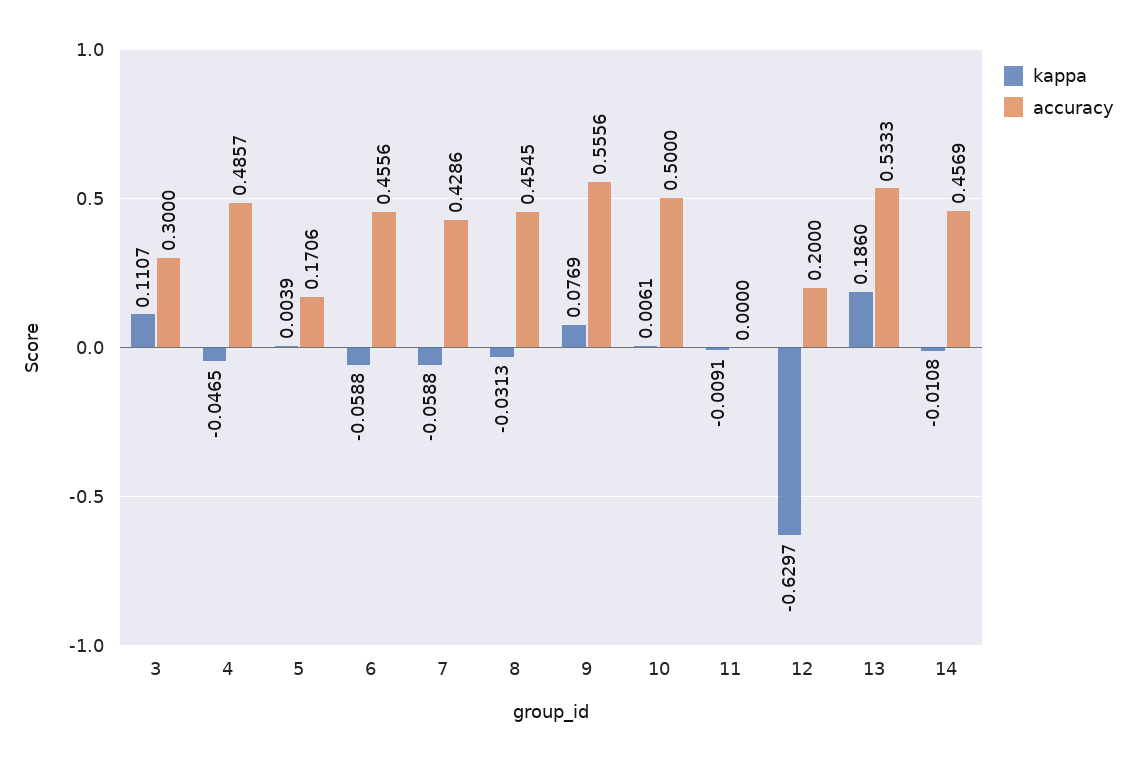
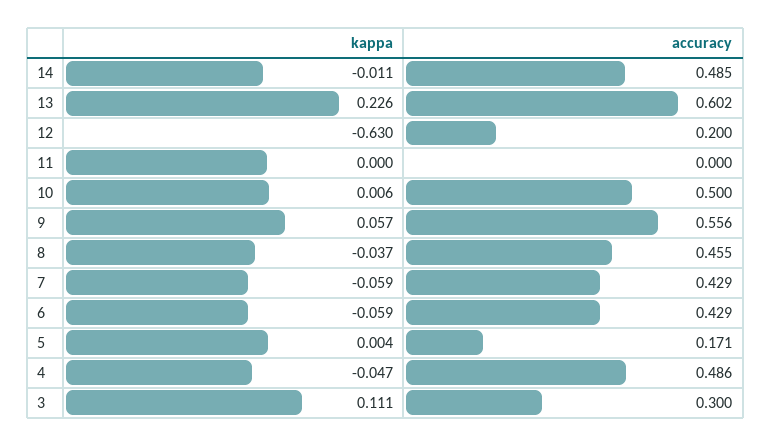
accuracy, 6: 0.4556 -> 0.429
kappa, 8: -0.0313 -> -0.037
kappa, 9: 0.0769 -> 0.057
kappa, 11: -0.0091 -> 0
kappa, 13: 0.186 -> 0.226
accuracy, 13: 0.5333 -> 0.602
accuracy, 14: 0.4569 -> 0.485

